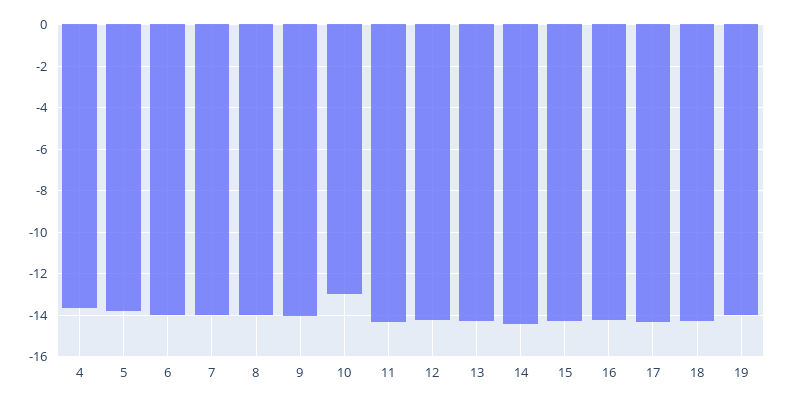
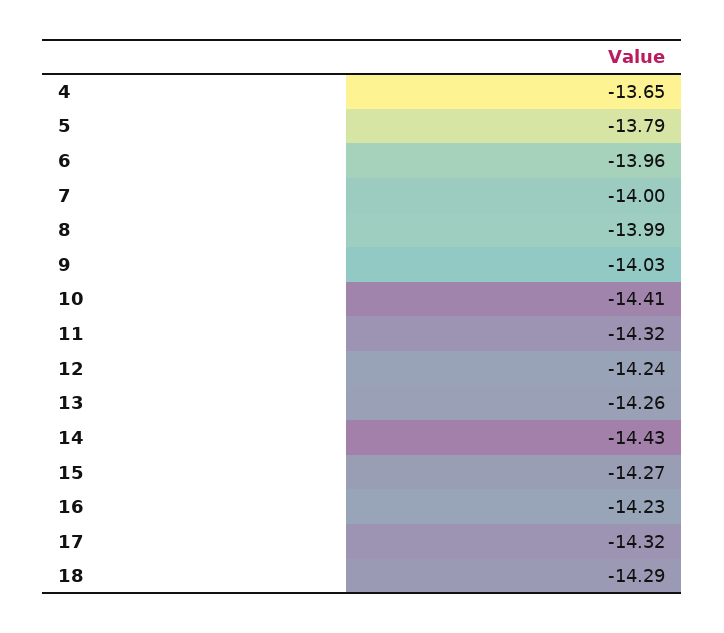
10: -13 -> -14.41
19: -14 -> none

